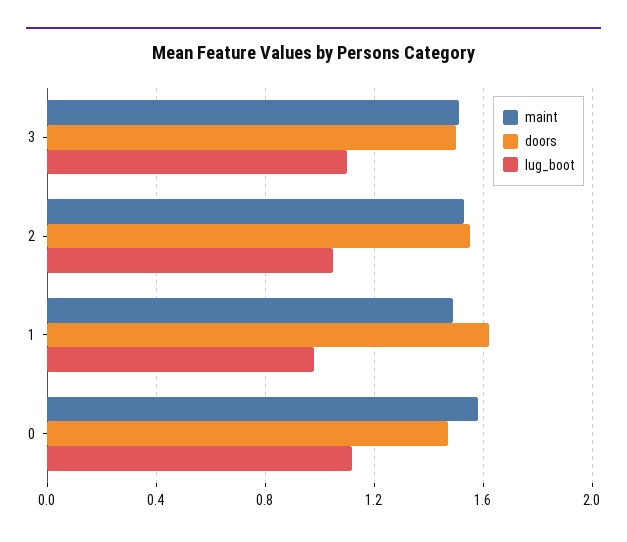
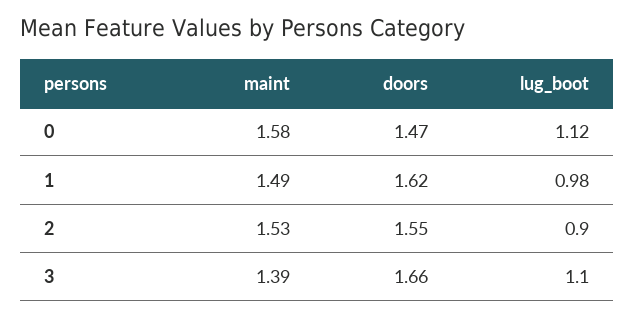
maint, 3: 1.5 -> 1.39
doors, 3: 1.5 -> 1.66
lug_boot, 2: 1.05 -> 0.9

